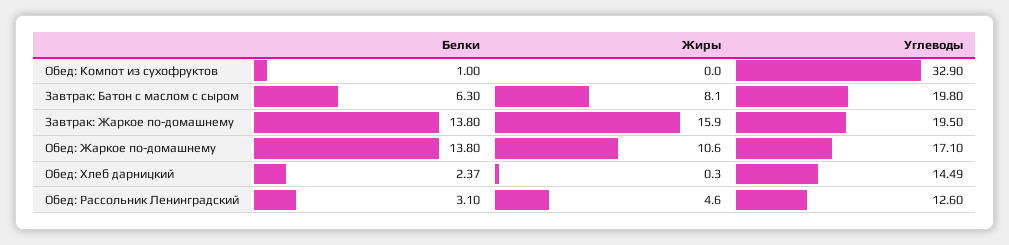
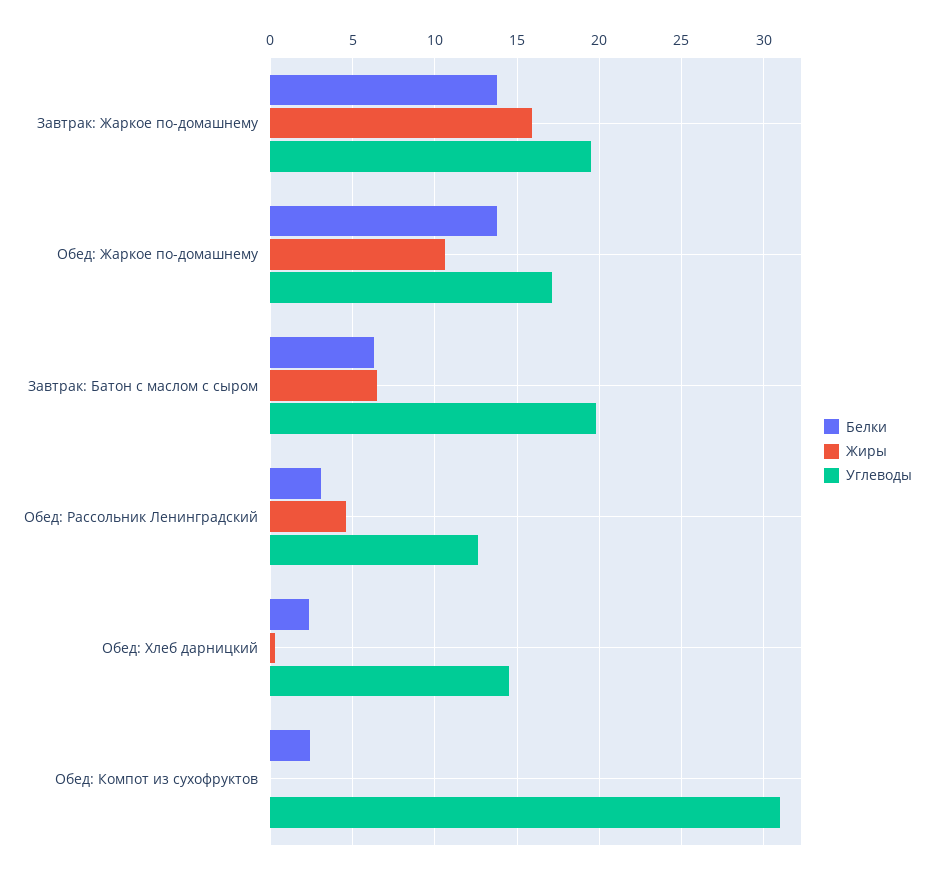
Белки, Обед: Компот из сухофруктов: 1 -> 2.5
Углеводы, Обед: Компот из сухофруктов: 32.9 -> 31
Жиры, Завтрак: Батон с маслом с сыром: 8.1 -> 6.5

